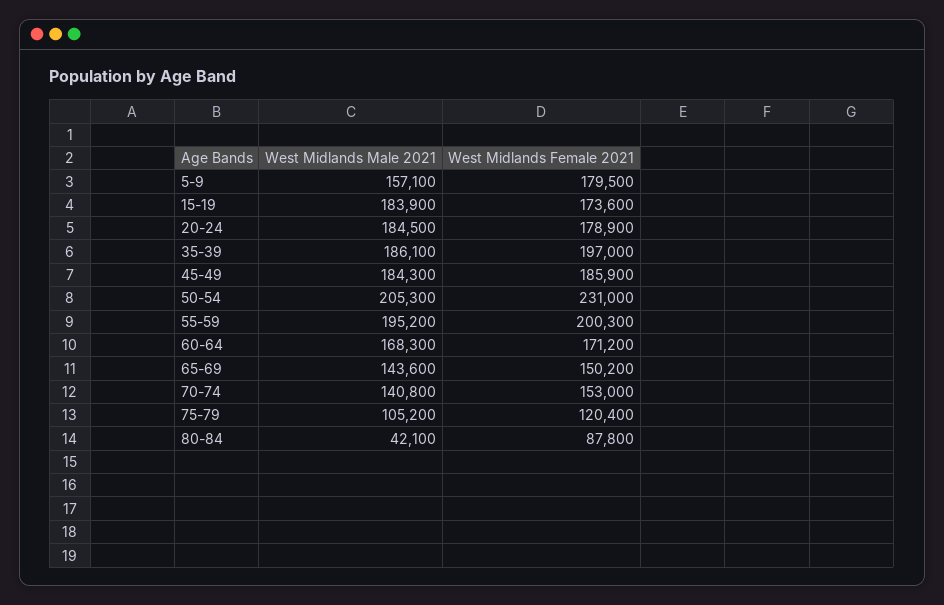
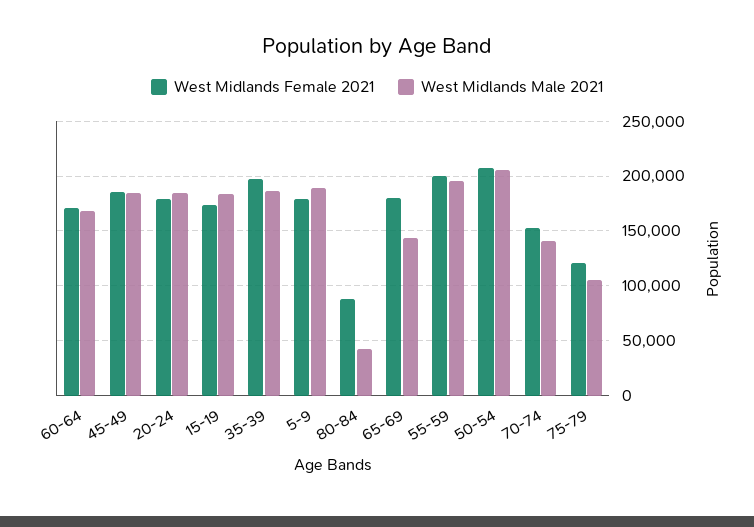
West Midlands Male 2021, 5-9: 157100 -> 190000
West Midlands Female 2021, 50-54: 231000 -> 210000
West Midlands Female 2021, 65-69: 150200 -> 180000

